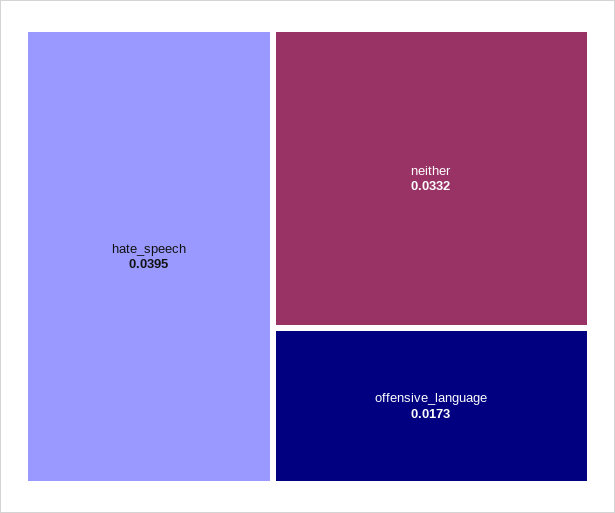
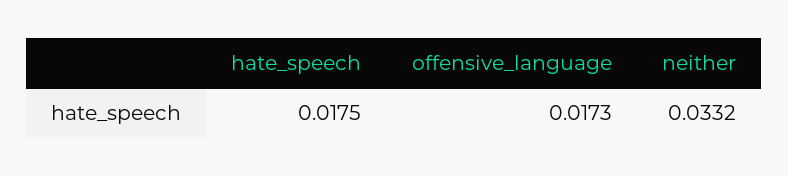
hate_speech: 0.0395 -> 0.0175

